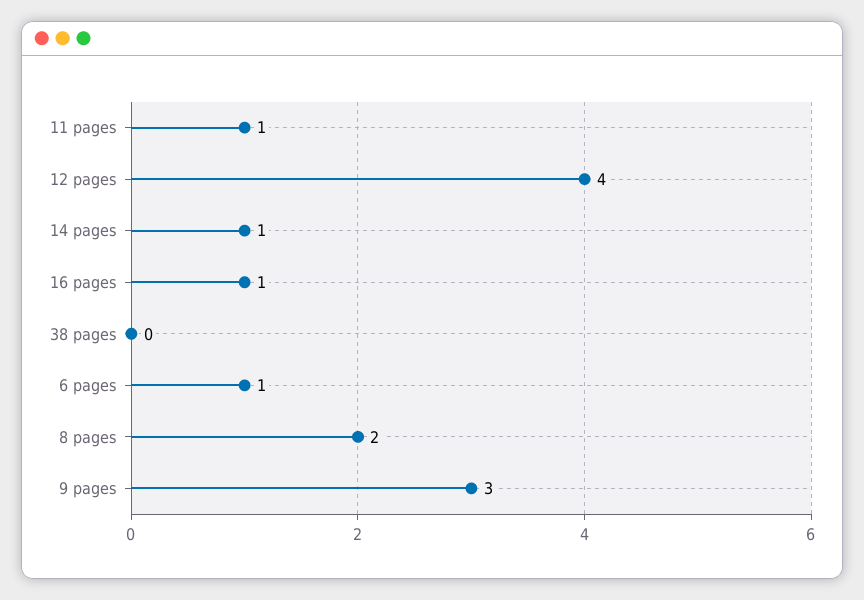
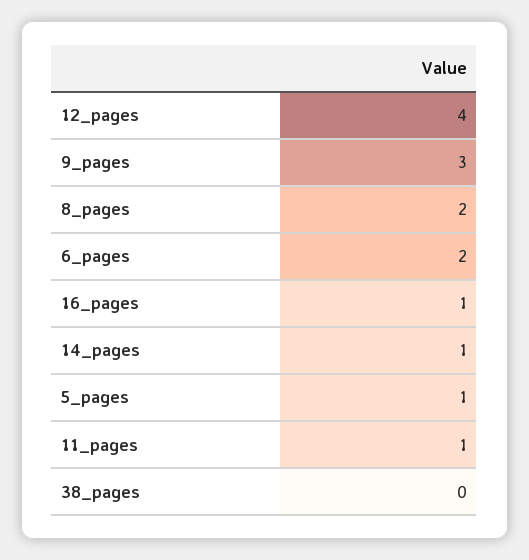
6 pages: 1 -> 2
5_pages: none -> 1

